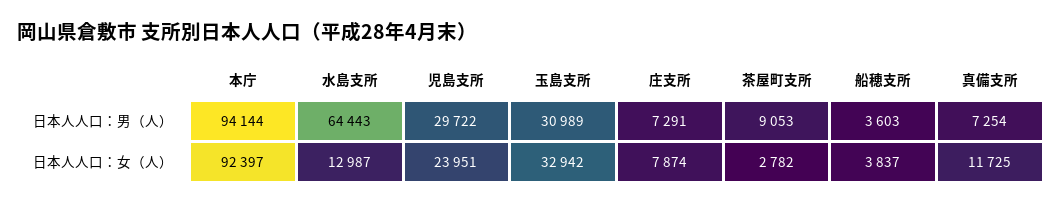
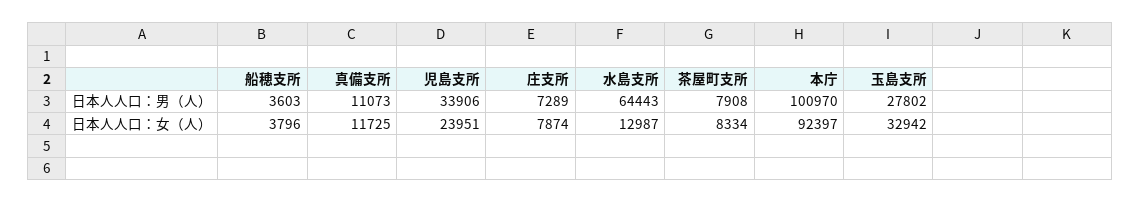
本庁, 日本人人口：男（人）: 94144 -> 100970
児島支所, 日本人人口：男（人）: 29722 -> 33906
玉島支所, 日本人人口：男（人）: 30989 -> 27802
庄支所, 日本人人口：男（人）: 7291 -> 7289
茶屋町支所, 日本人人口：男（人）: 9053 -> 7908
真備支所, 日本人人口：男（人）: 7254 -> 11073
茶屋町支所, 日本人人口：女（人）: 2782 -> 8334
船穂支所, 日本人人口：女（人）: 3837 -> 3796

